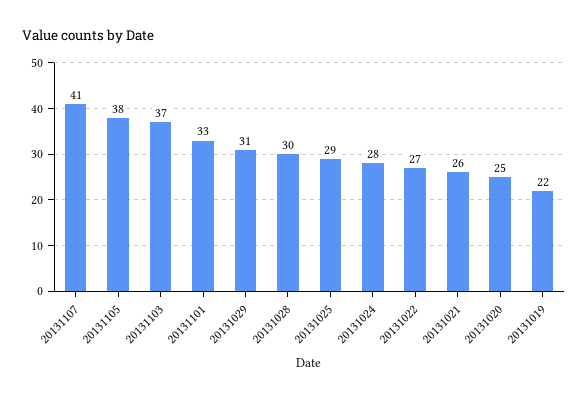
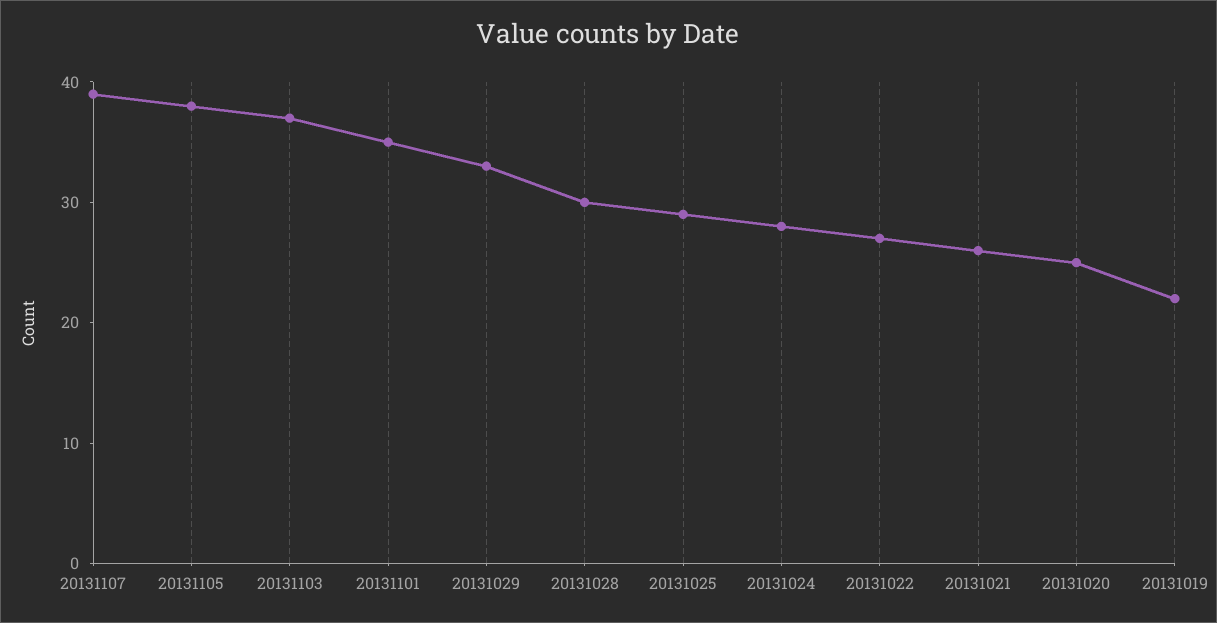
20131107: 41 -> 39
20131101: 33 -> 35
20131029: 31 -> 33

